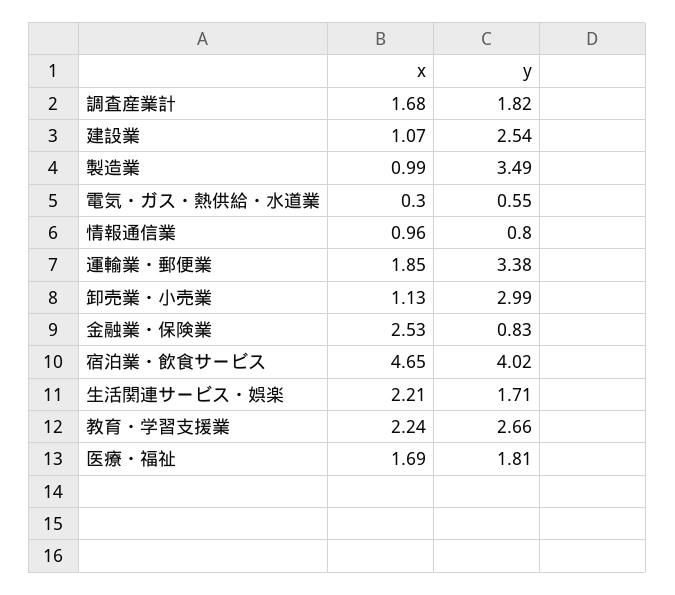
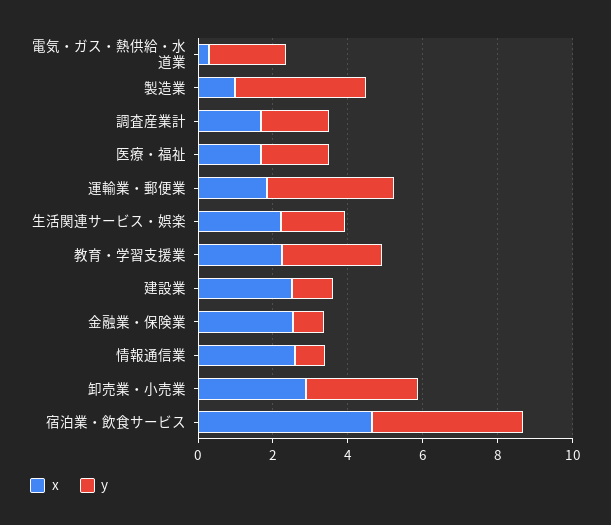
x, 建設業: 1.07 -> 2.5
y, 建設業: 2.54 -> 1
y, 電気・ガス・熱供給・水道業: 0.55 -> 2
x, 情報通信業: 0.96 -> 2.5
x, 卸売業・小売業: 1.13 -> 3

